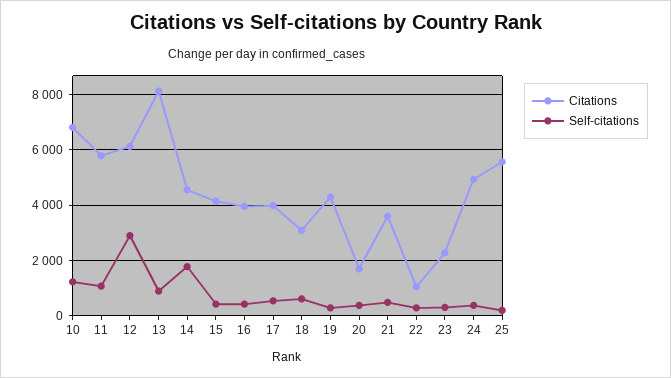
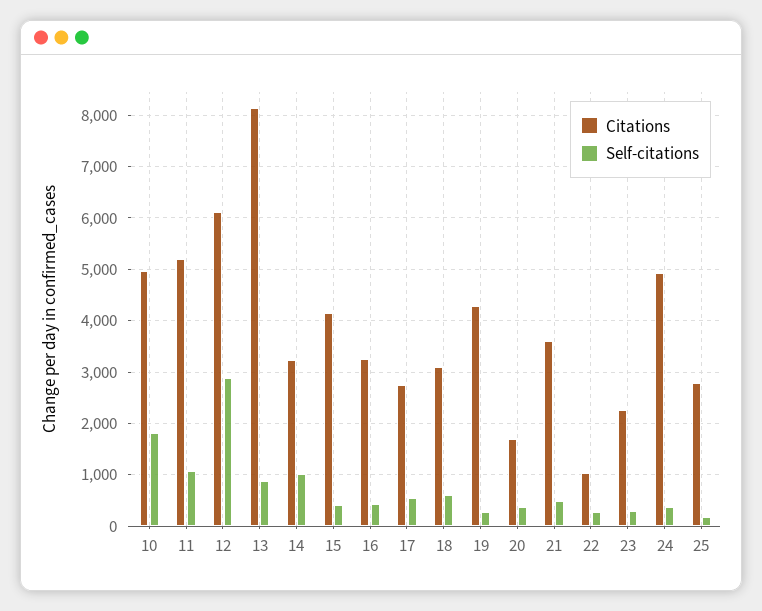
Citations, 10: 6750 -> 5000
Self-citations, 10: 1250 -> 1800
Citations, 11: 5750 -> 5200
Citations, 14: 4500 -> 3200
Self-citations, 14: 1750 -> 1000
Citations, 16: 4000 -> 3200
Citations, 17: 4000 -> 2800
Citations, 25: 5500 -> 2800

